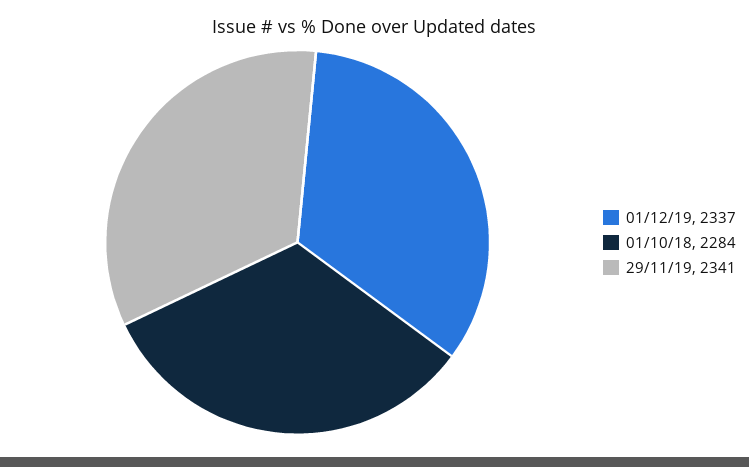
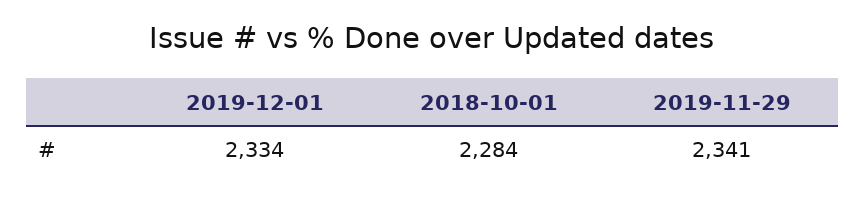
01/12/19: 2337 -> 2334

